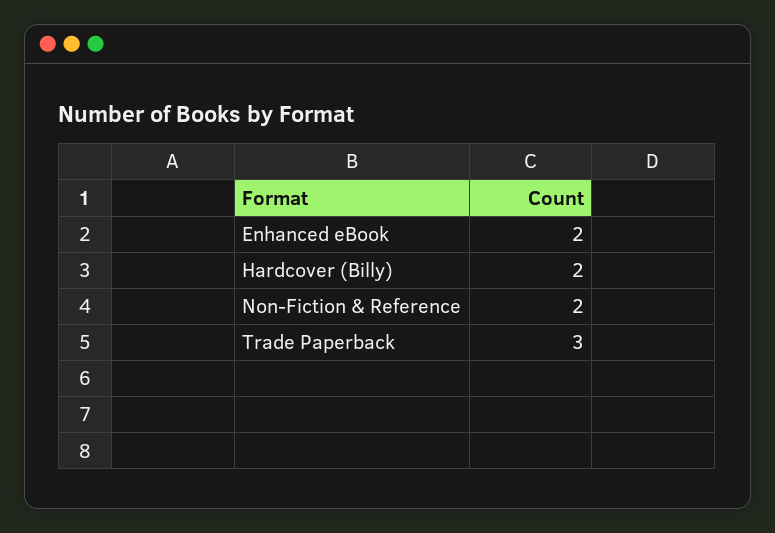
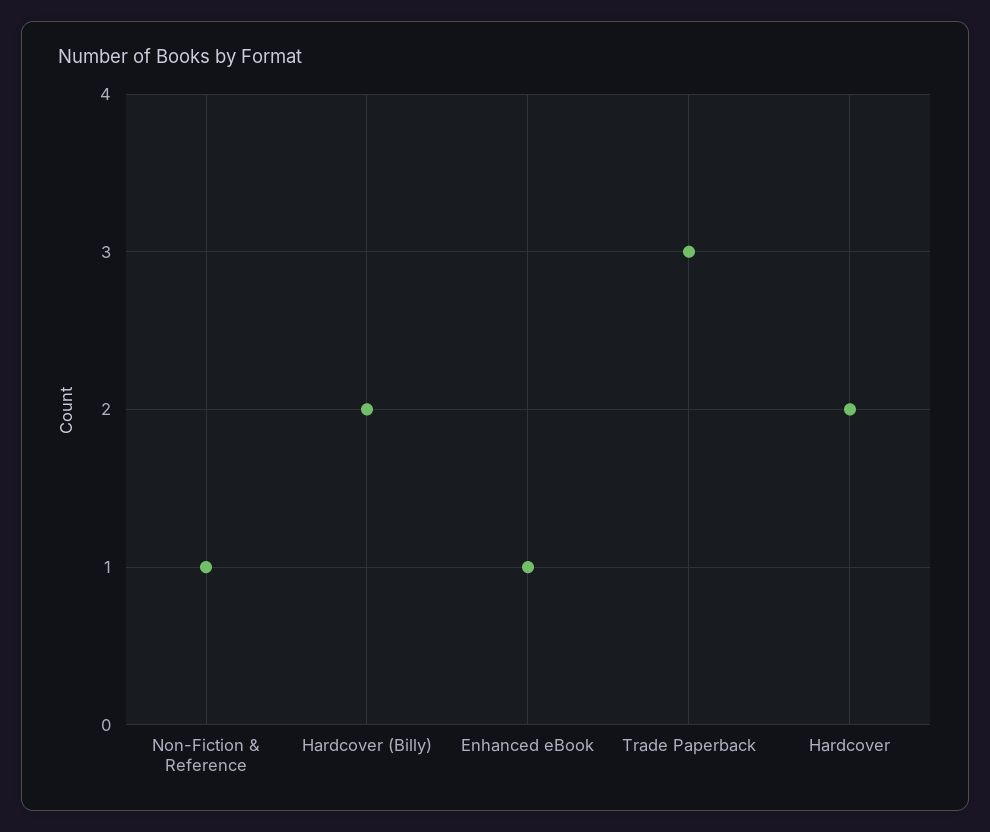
Enhanced eBook: 2 -> 1
Non-Fiction & Reference: 2 -> 1
Hardcover: none -> 2

